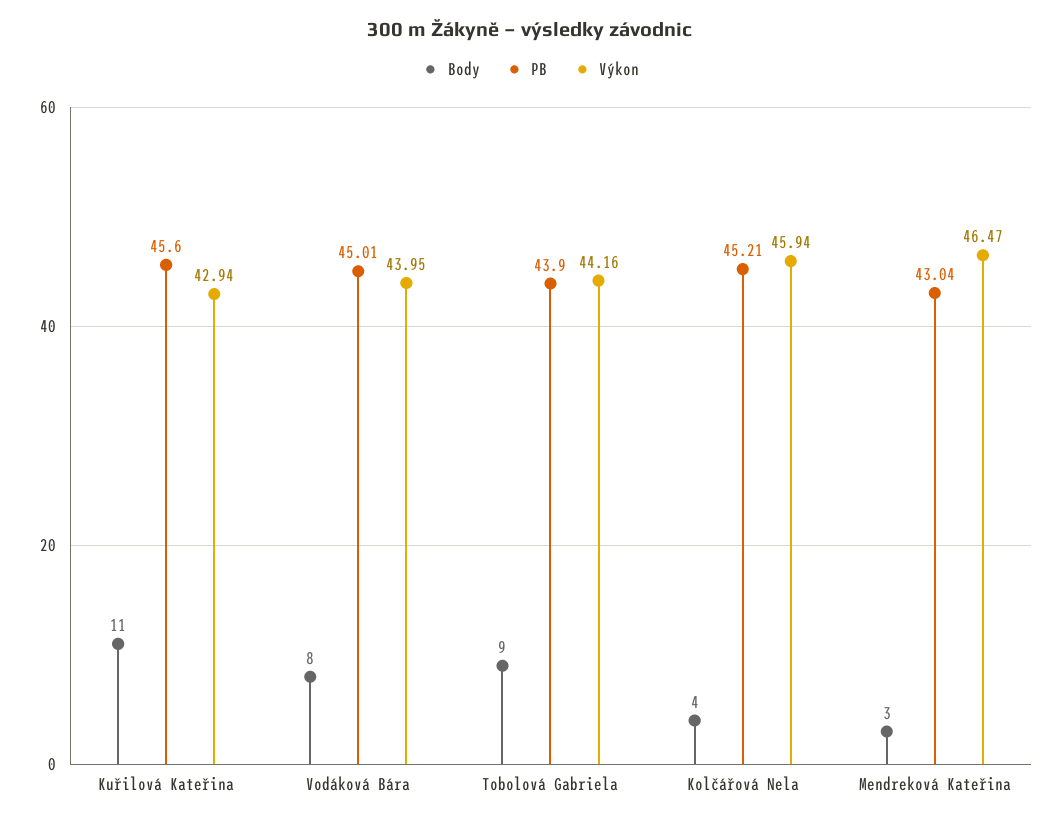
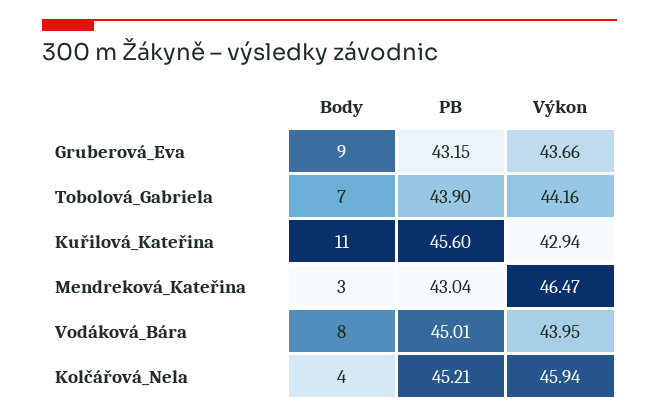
Body, Tobolová Gabriela: 9 -> 7
Body, Gruberová_Eva: none -> 9
PB, Gruberová_Eva: none -> 43.15
Výkon, Gruberová_Eva: none -> 43.66

